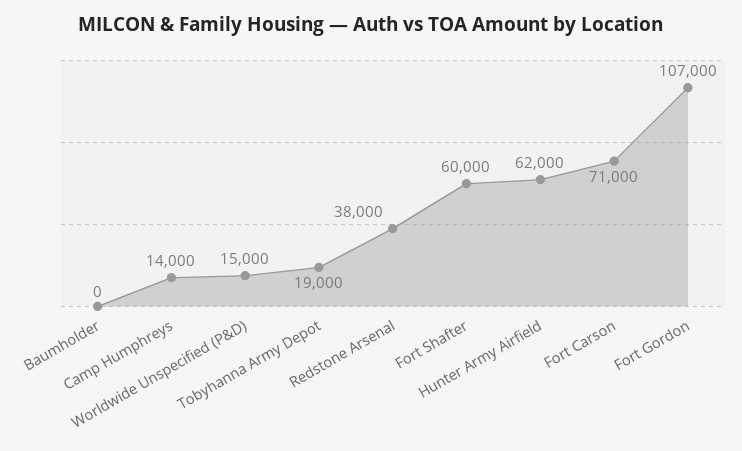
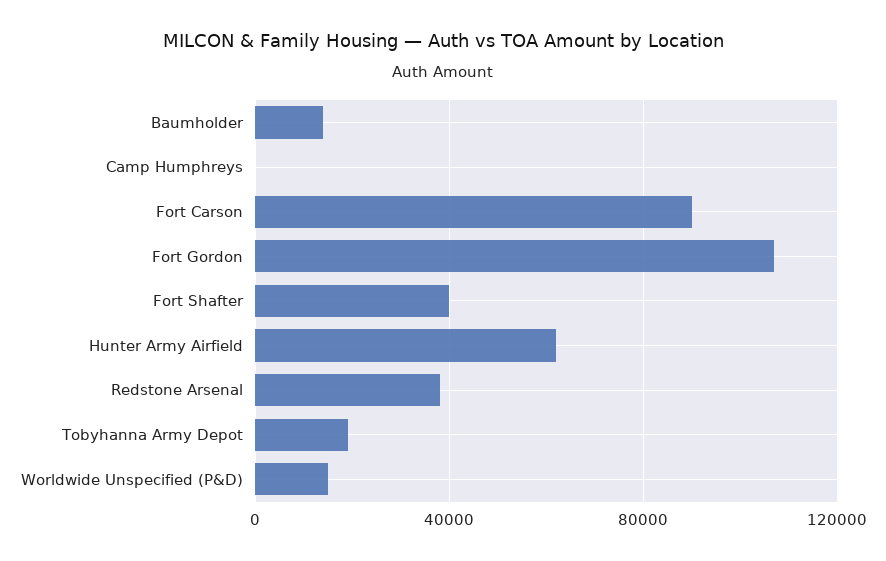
Baumholder: 0 -> 15000
Camp Humphreys: 14000 -> 0
Fort Shafter: 60000 -> 40000
Fort Carson: 71000 -> 90000

